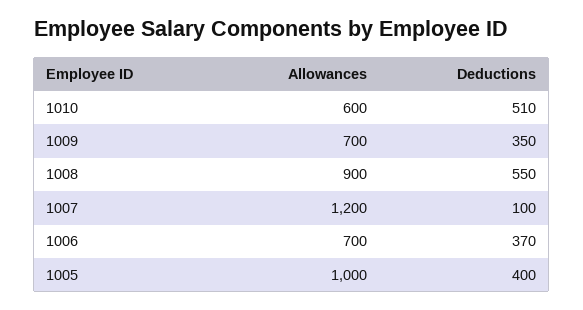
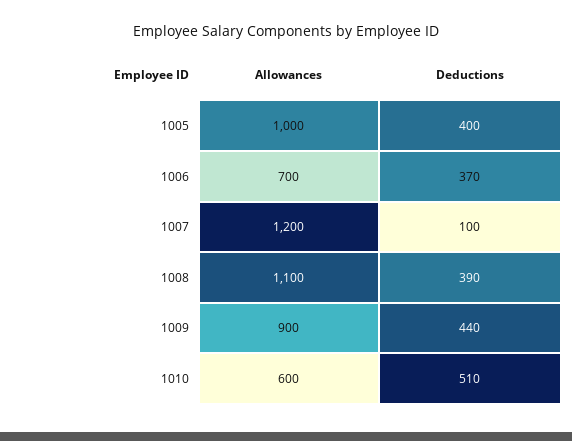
Allowances, 1009: 700 -> 900
Deductions, 1009: 350 -> 440
Allowances, 1008: 900 -> 1100
Deductions, 1008: 550 -> 390

